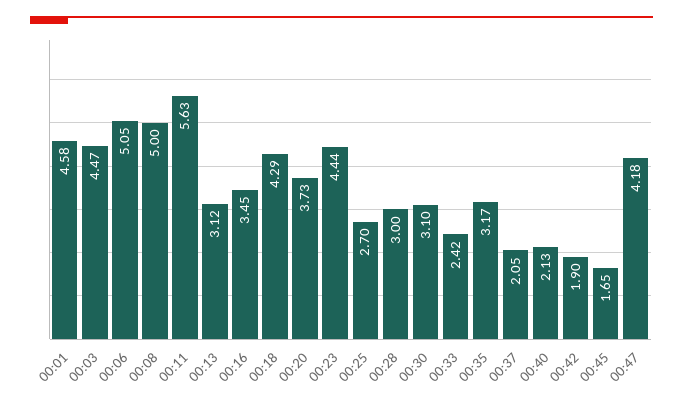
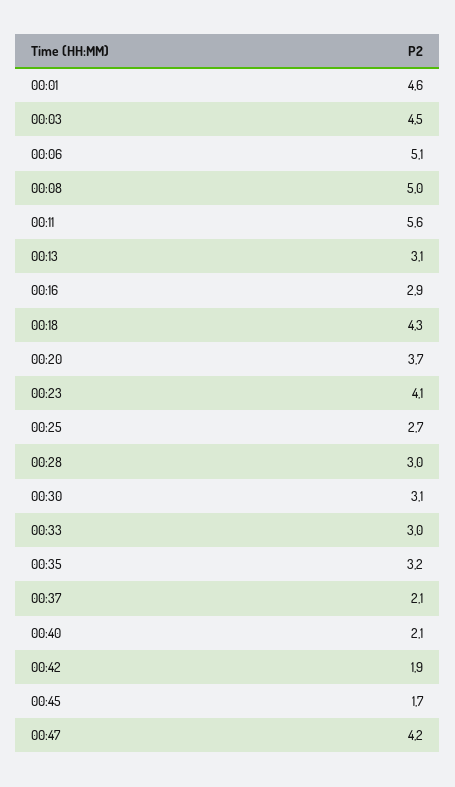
00:16: 3.45 -> 2.9
00:23: 4.44 -> 4.1
00:33: 2.42 -> 3

